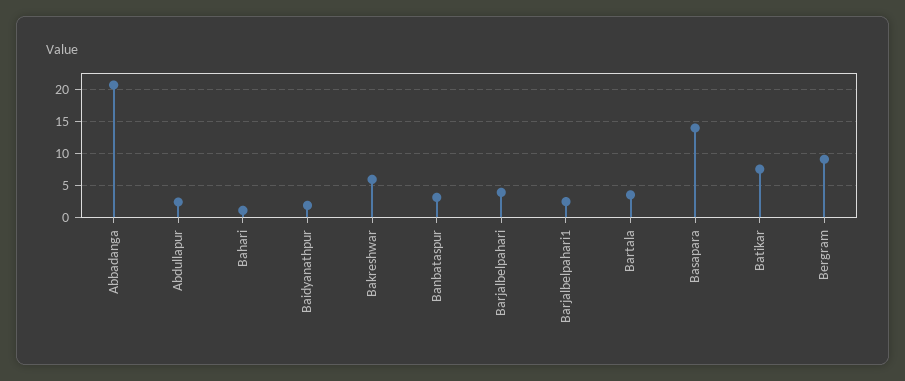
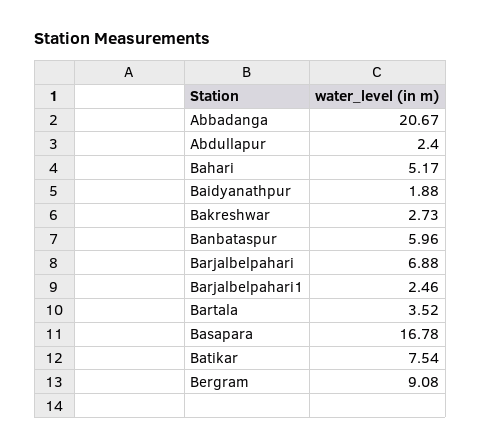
Bahari: 1 -> 5.17
Bakreshwar: 6 -> 2.73
Banbataspur: 3 -> 5.96
Barjalbelpahari: 4 -> 6.88
Basapara: 14 -> 16.78

